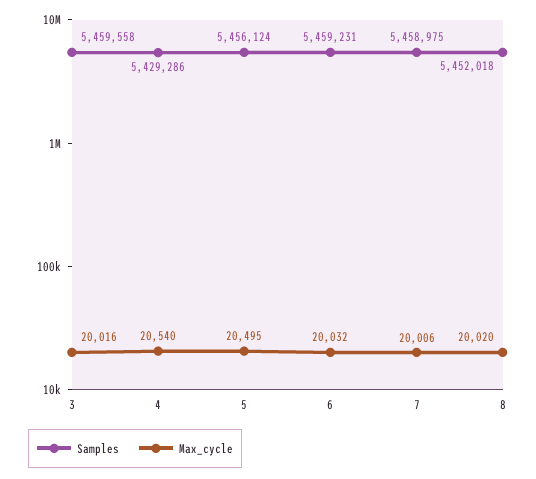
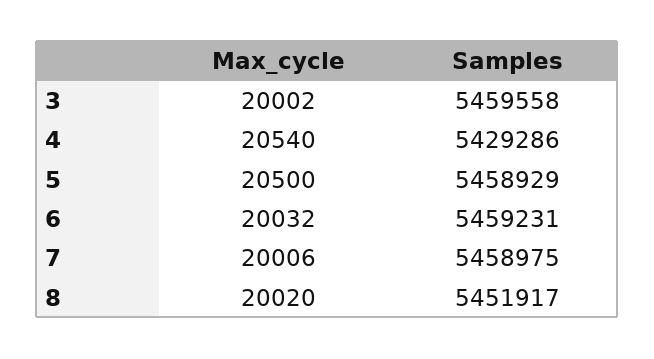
Max_cycle, 3: 20016 -> 20002
Samples, 5: 5456124 -> 5458929
Max_cycle, 5: 20495 -> 20500
Samples, 8: 5452018 -> 5451917

